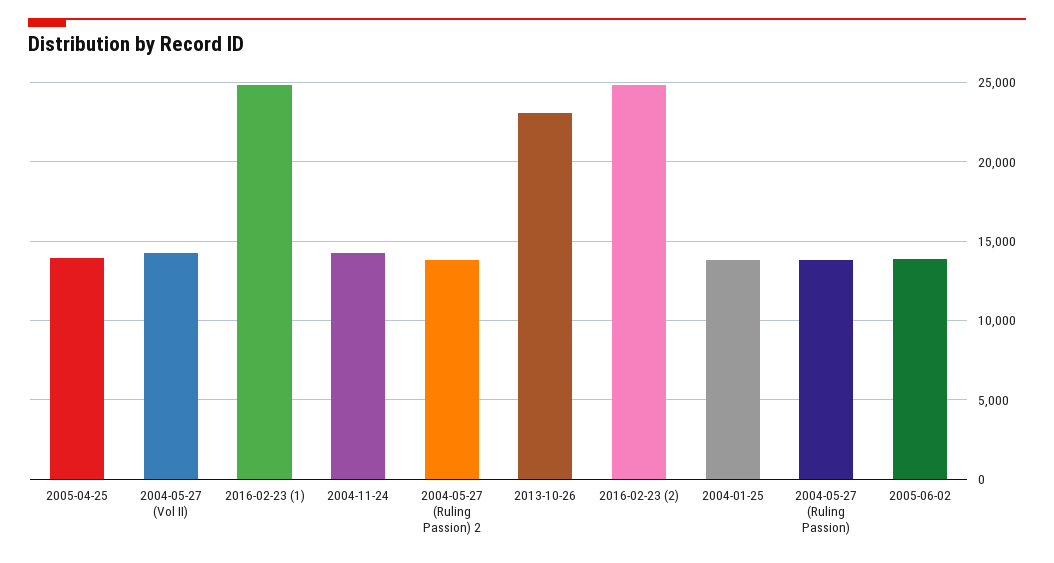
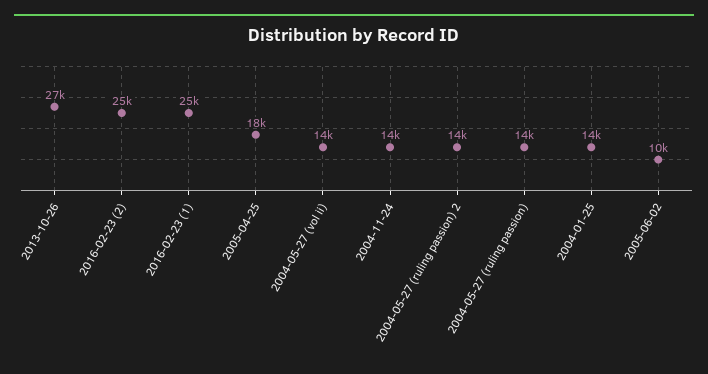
2005-04-25: 14000 -> 18000
2013-10-26: 23000 -> 27000
2005-06-02: 14000 -> 10000

